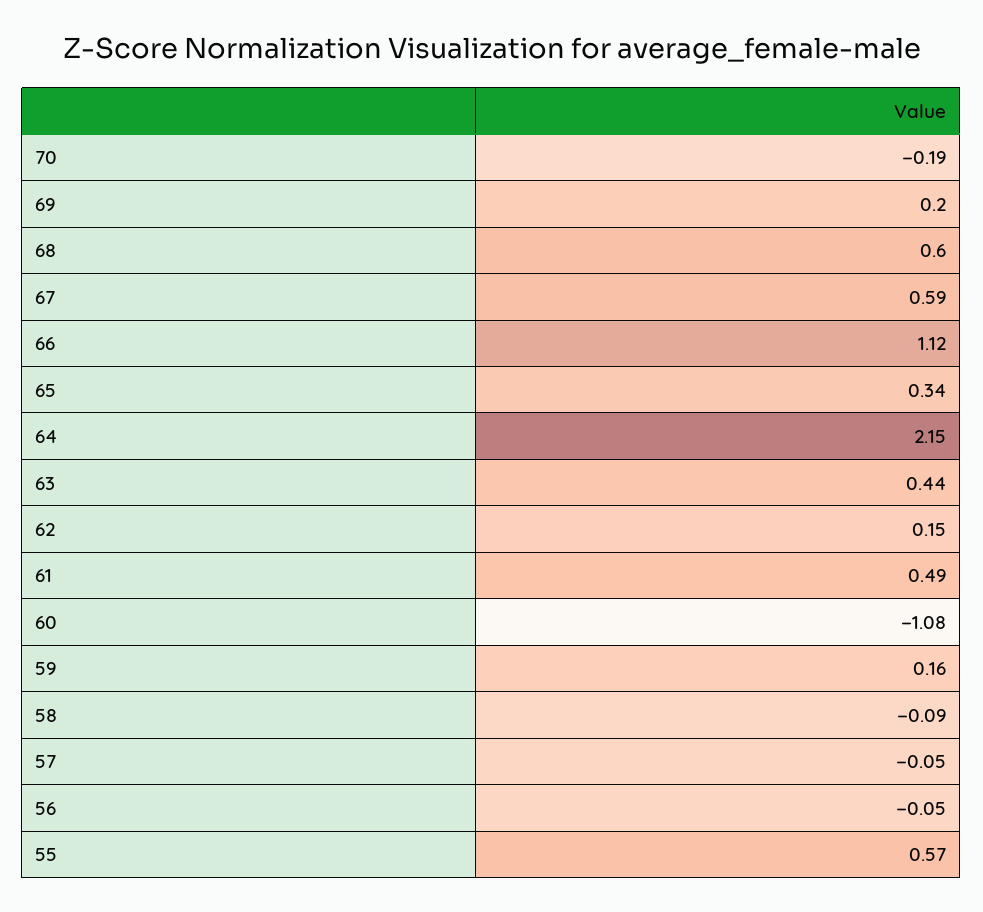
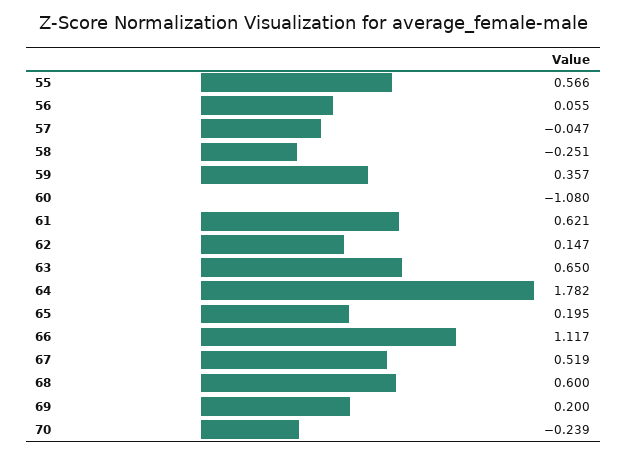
70: -0.19 -> -0.239
67: 0.59 -> 0.519
65: 0.34 -> 0.195
64: 2.15 -> 1.782
63: 0.44 -> 0.65
61: 0.49 -> 0.621
59: 0.16 -> 0.357
58: -0.09 -> -0.251
56: -0.05 -> 0.055

